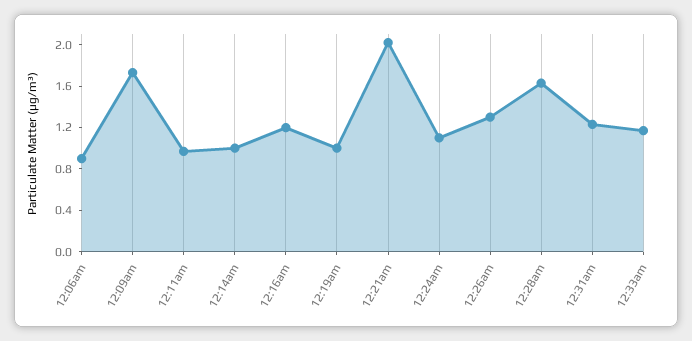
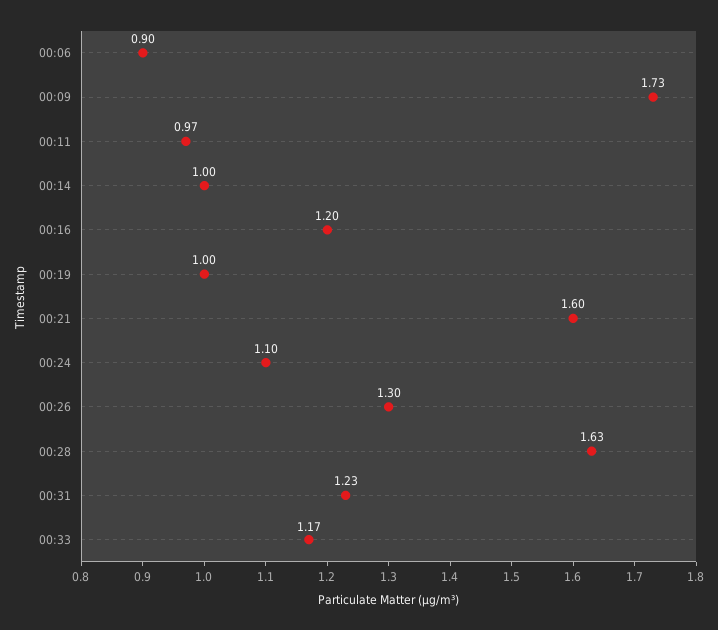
12:21am: 2 -> 1.6

